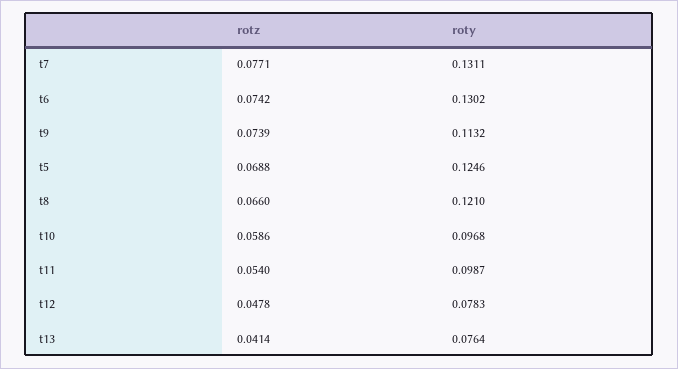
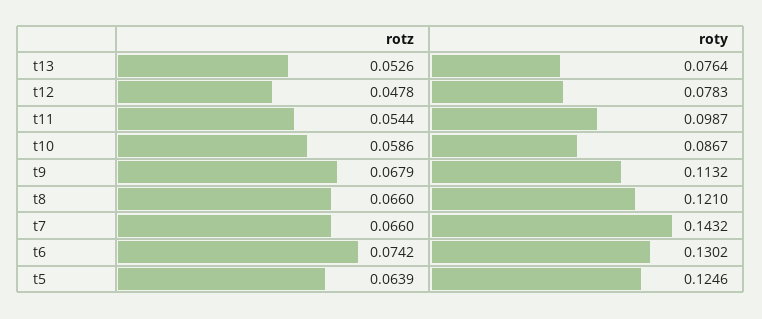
rotz, t7: 0.0771 -> 0.066
roty, t7: 0.1311 -> 0.1432
rotz, t9: 0.0739 -> 0.0679
rotz, t5: 0.0688 -> 0.0639
roty, t10: 0.0968 -> 0.0867
rotz, t11: 0.054 -> 0.0544
rotz, t13: 0.0414 -> 0.0526

